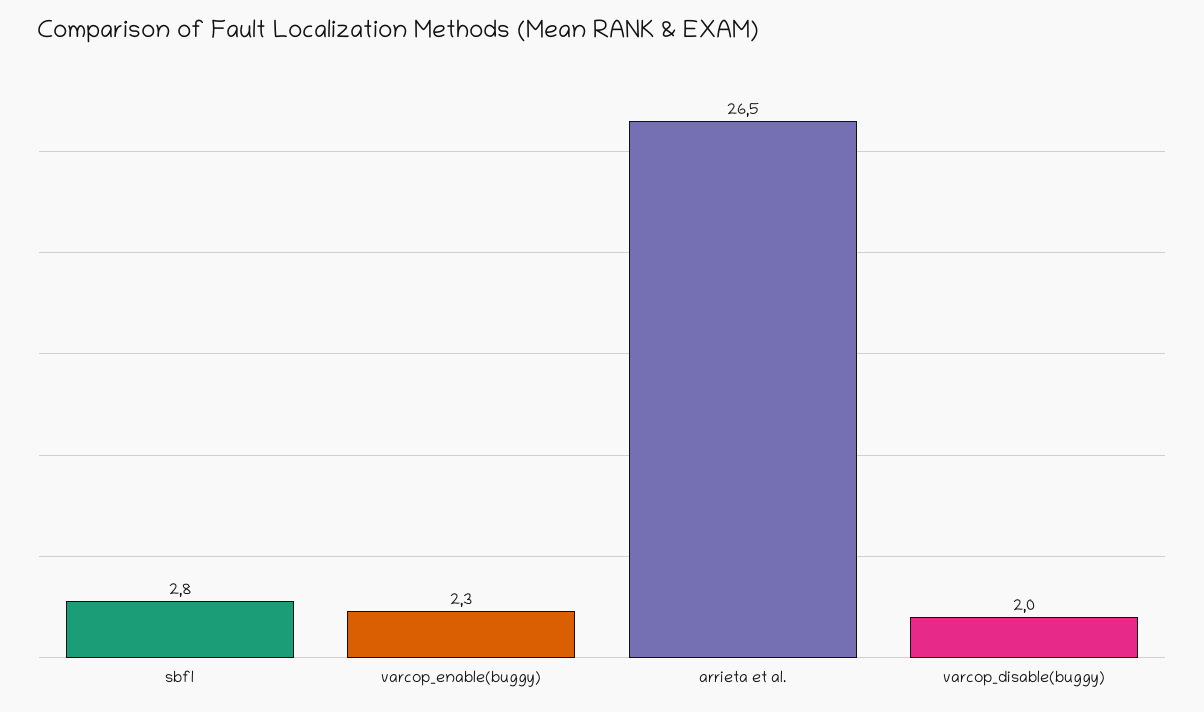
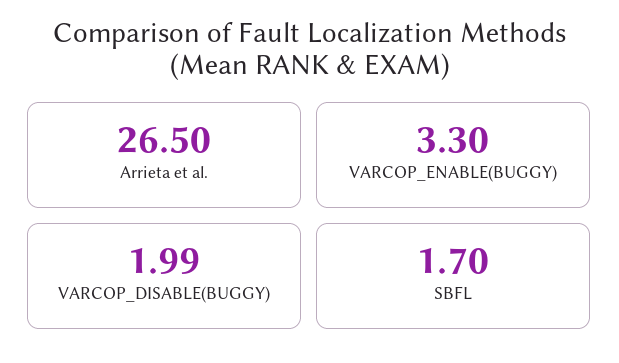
sbfl: 2.8 -> 1.7
varcop_enable(buggy): 2.3 -> 3.3

